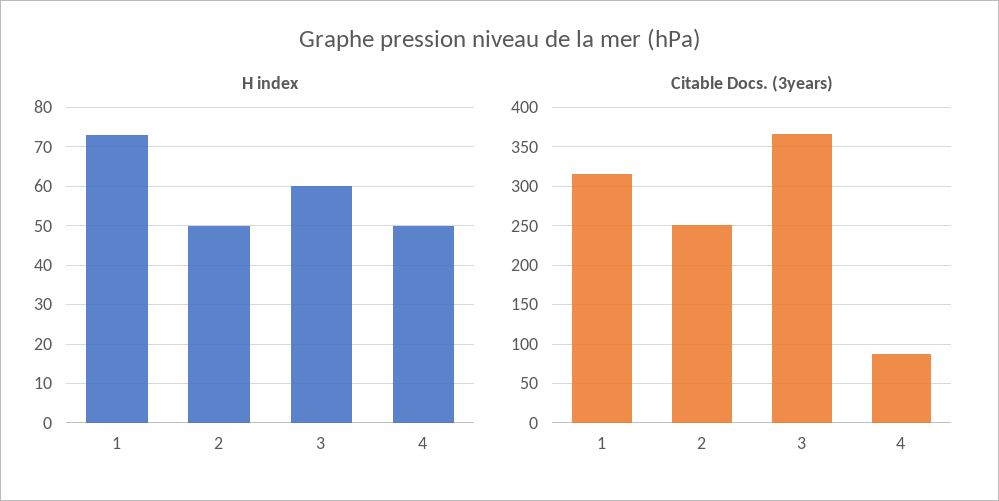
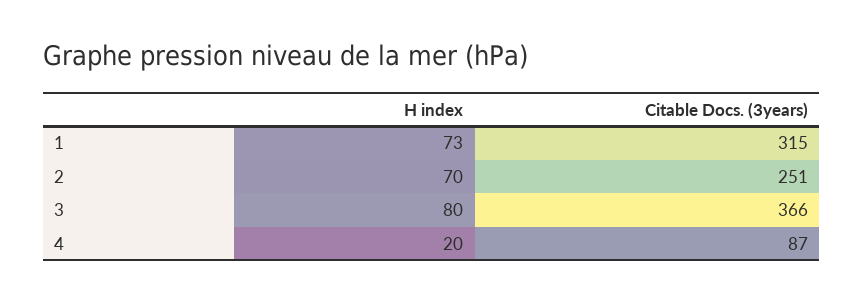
H index, 2: 50 -> 70
H index, 3: 60 -> 80
H index, 4: 50 -> 20

